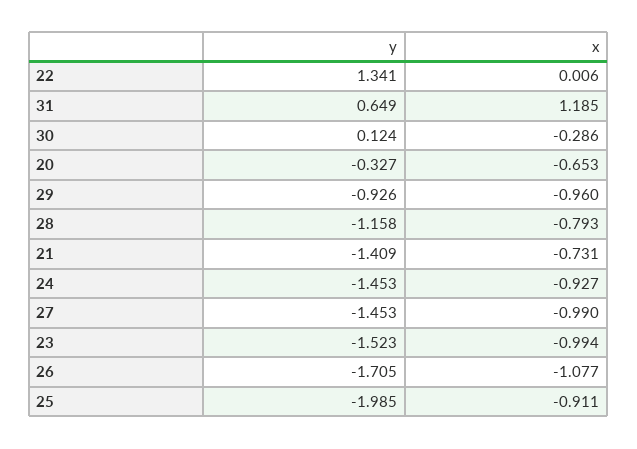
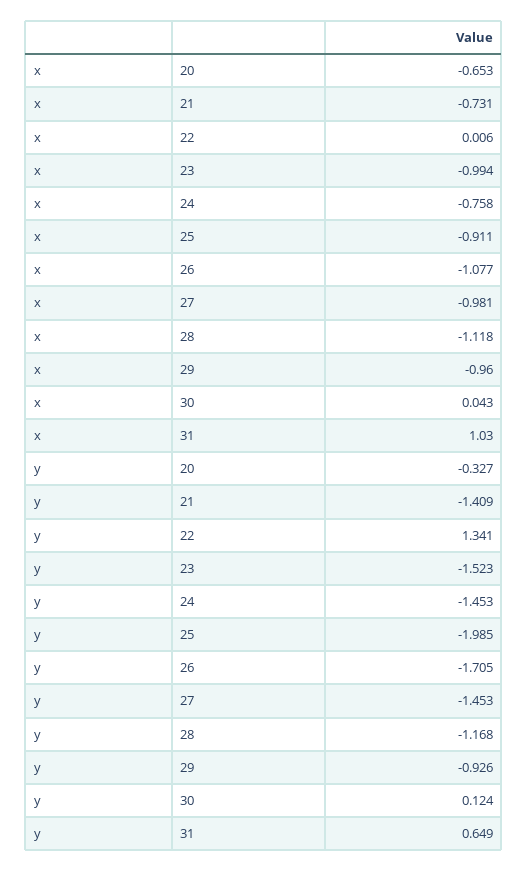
x, 31: 1.185 -> 1.03
x, 30: -0.286 -> 0.043
y, 28: -1.158 -> -1.168
x, 28: -0.793 -> -1.118
x, 24: -0.927 -> -0.758
x, 27: -0.99 -> -0.981

